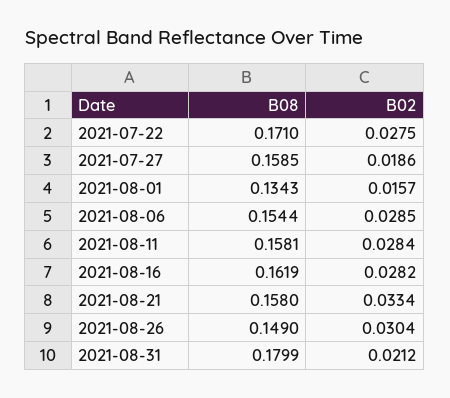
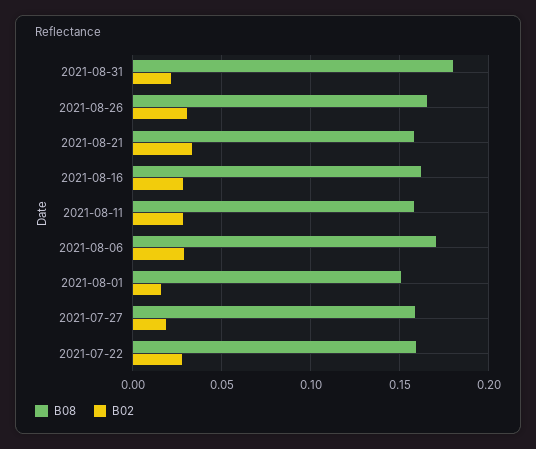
B08, 2021-07-22: 0.171 -> 0.16
B08, 2021-08-01: 0.1343 -> 0.15
B08, 2021-08-06: 0.1544 -> 0.17
B08, 2021-08-26: 0.149 -> 0.165

